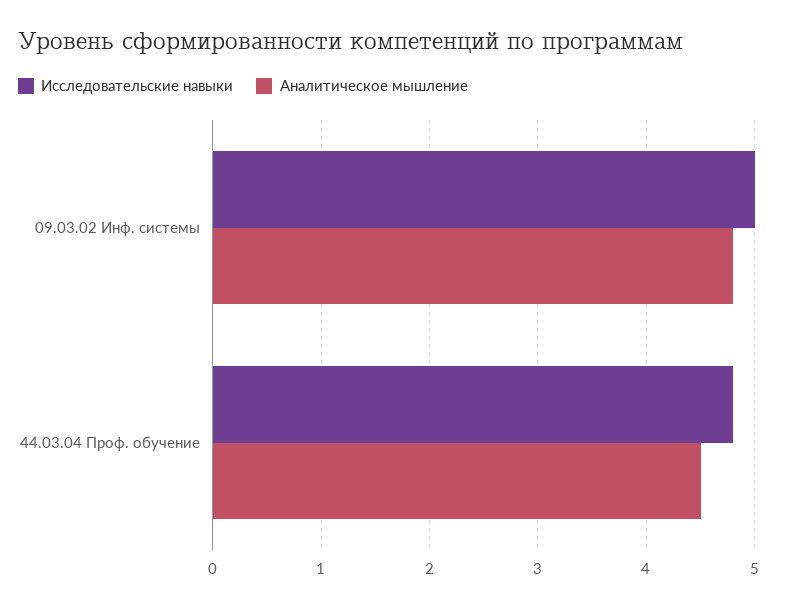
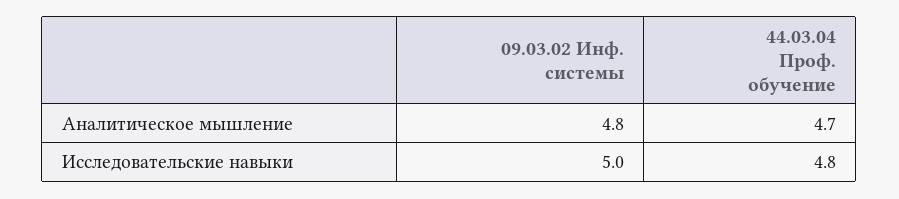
Аналитическое мышление, 44.03.04 Проф. обучение: 4.5 -> 4.7

